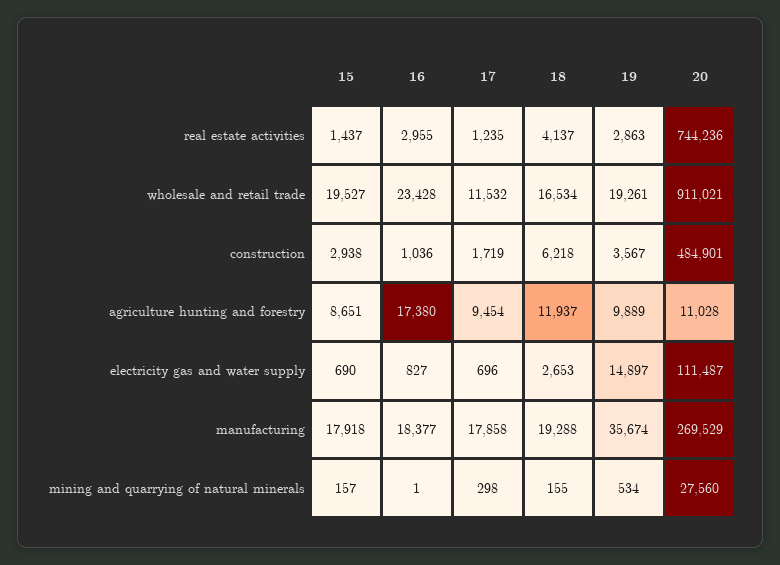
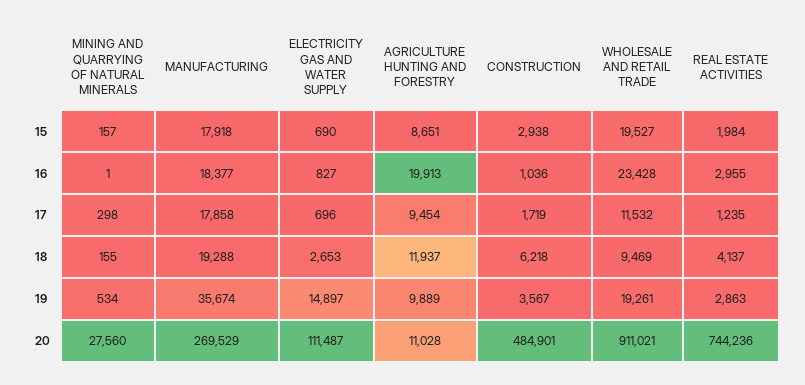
15, real estate activities: 1437 -> 1984
18, wholesale and retail trade: 16534 -> 9469
16, agriculture hunting and forestry: 17380 -> 19913

